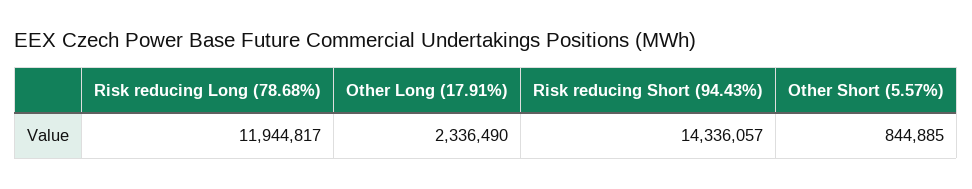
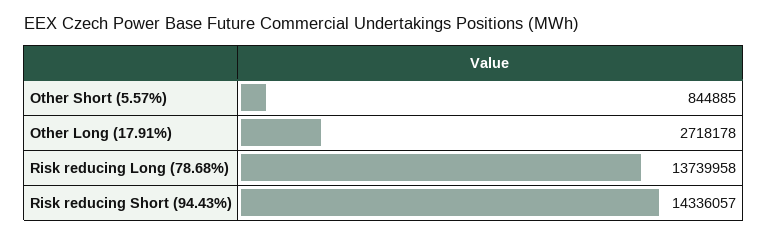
Risk reducing Long (78.68%): 11944817 -> 13739958
Other Long (17.91%): 2336490 -> 2718178

